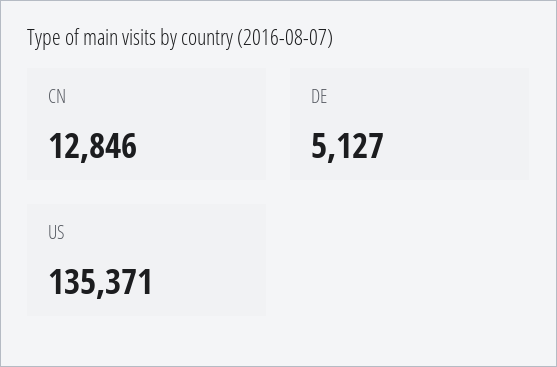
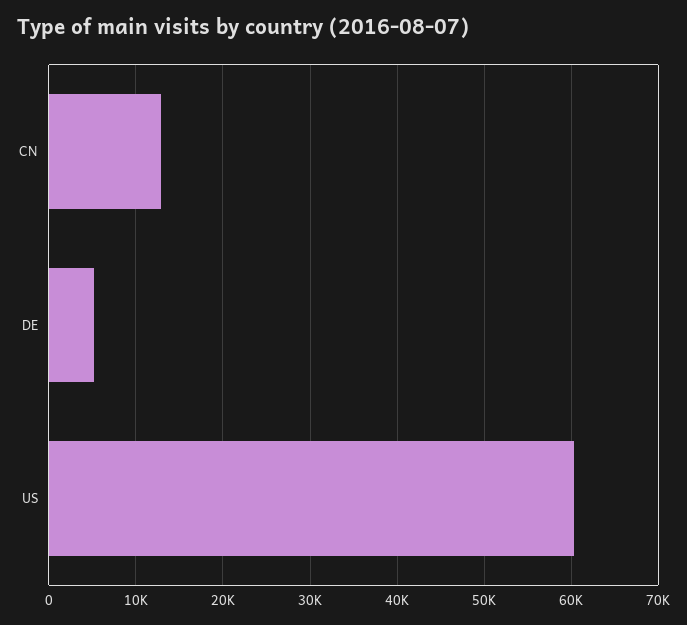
US: 135371 -> 60000

